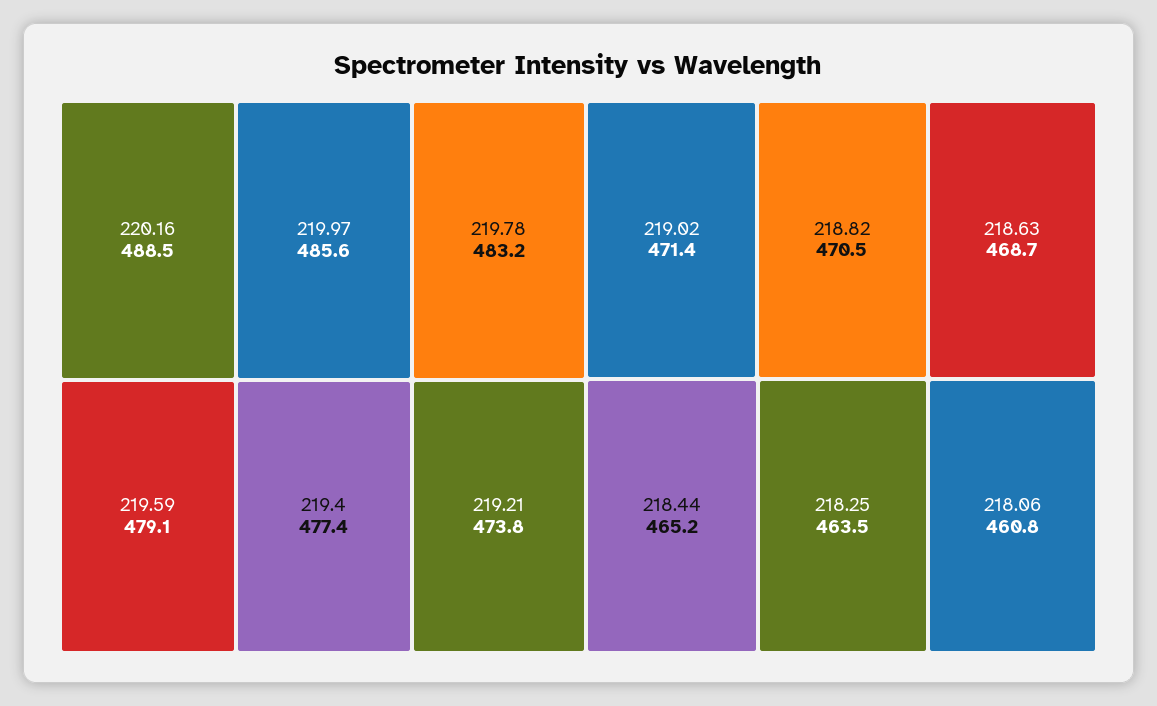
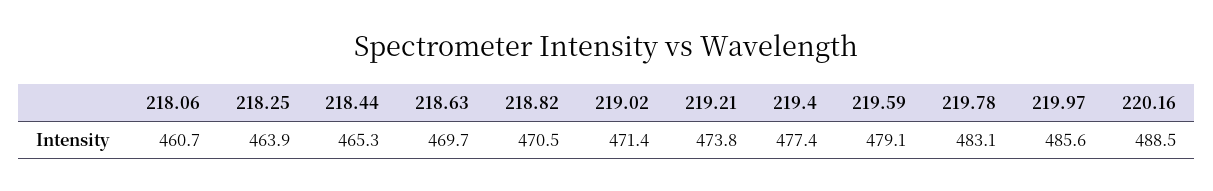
219.78: 483.2 -> 483.1
218.63: 468.7 -> 469.7
218.44: 465.2 -> 465.3
218.25: 463.5 -> 463.9
218.06: 460.8 -> 460.7

